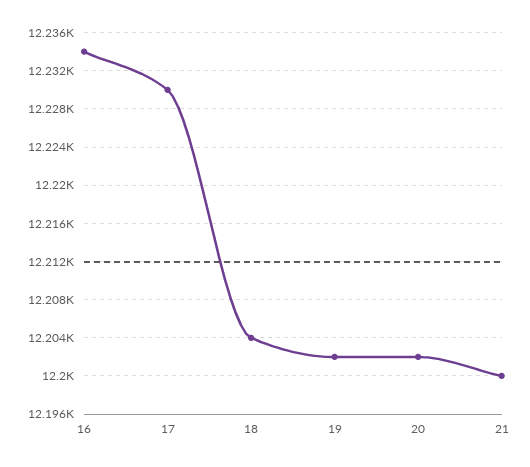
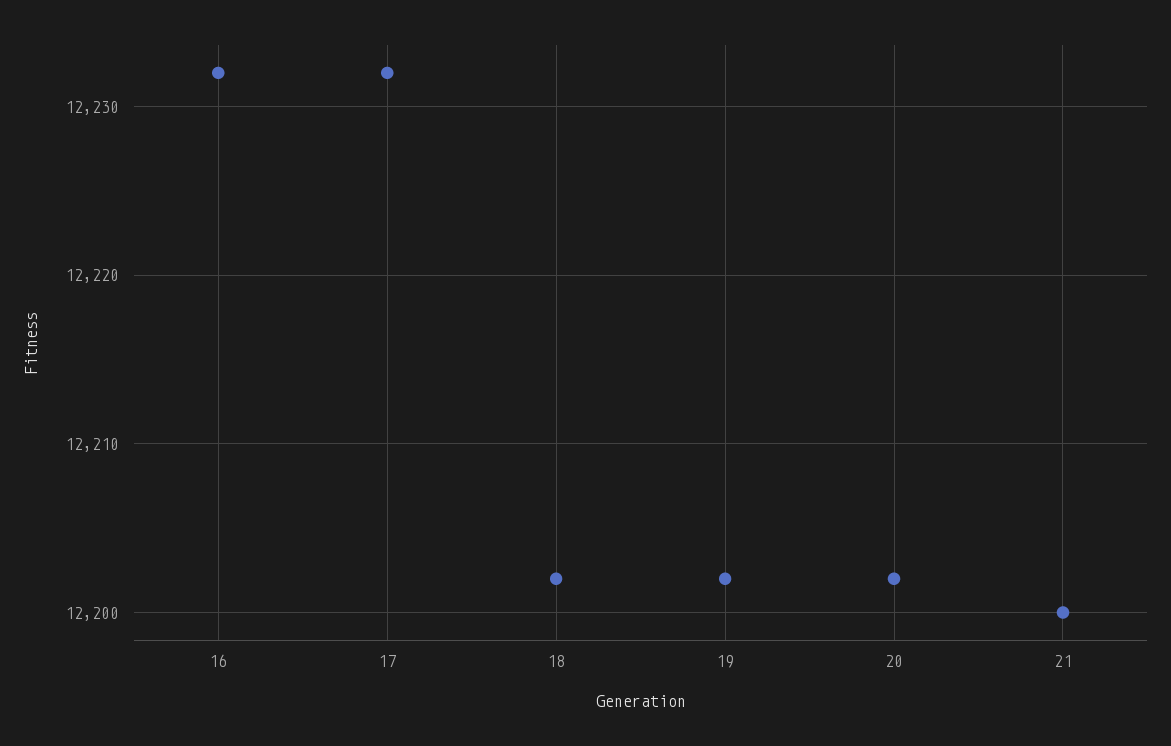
16: 12234 -> 12232
17: 12230 -> 12232
18: 12204 -> 12202

